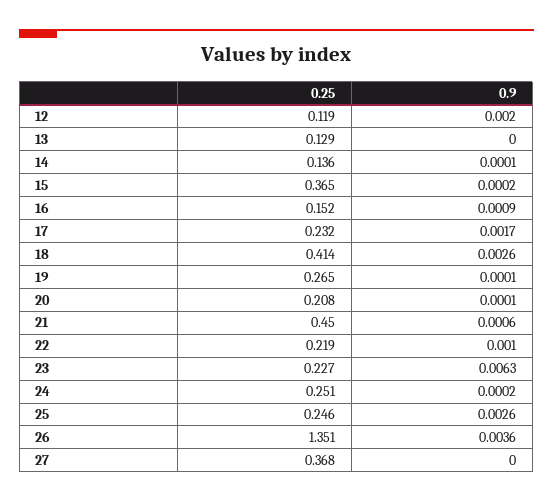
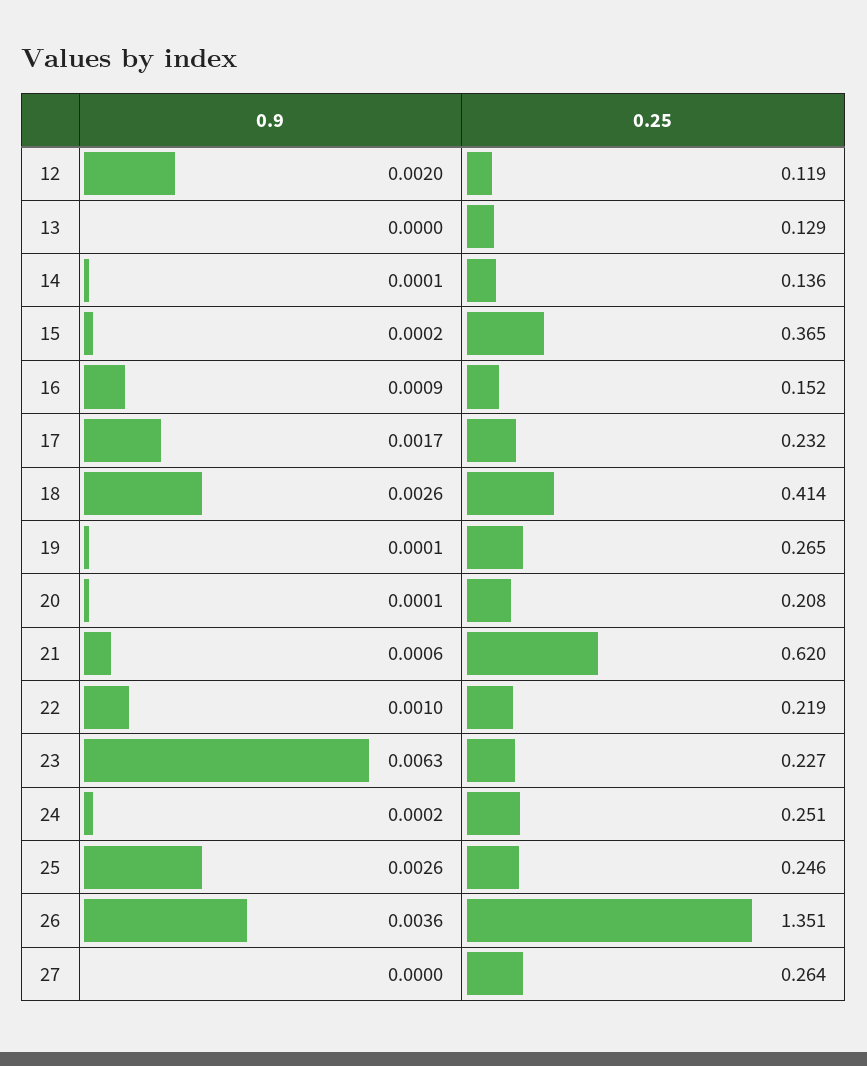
0.25, 21: 0.45 -> 0.62
0.25, 27: 0.368 -> 0.264

